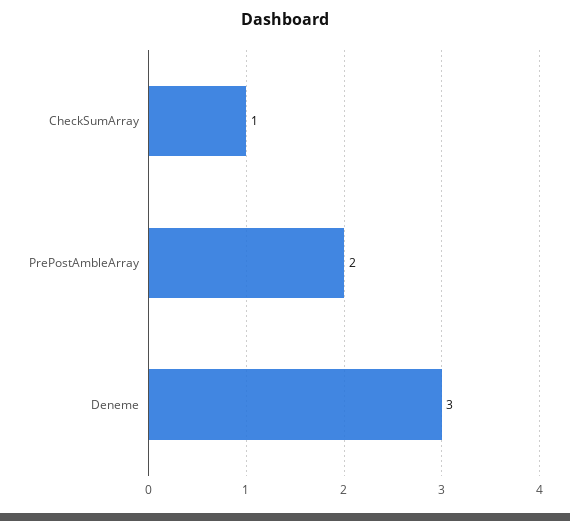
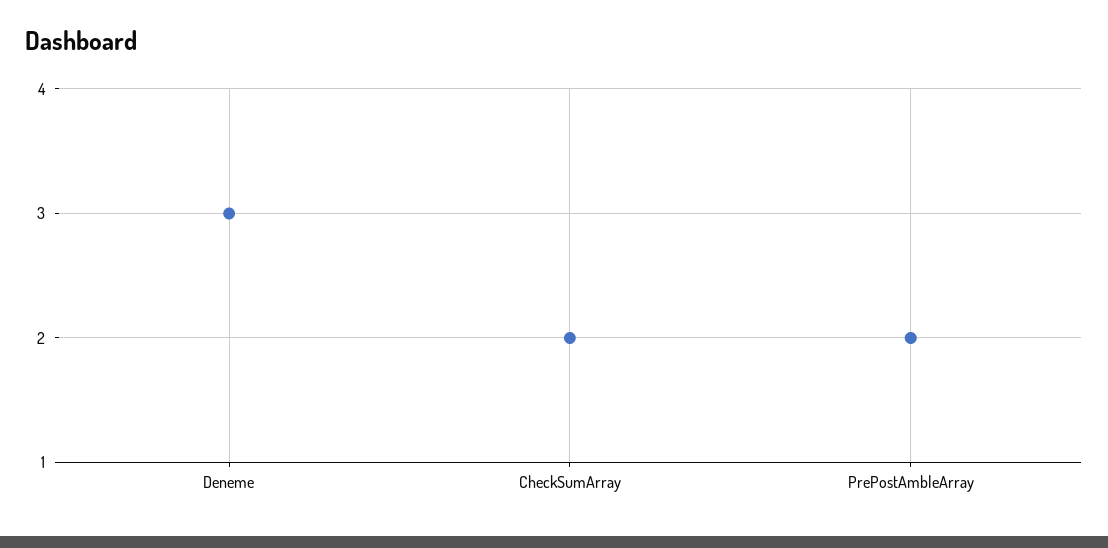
CheckSumArray: 1 -> 2

